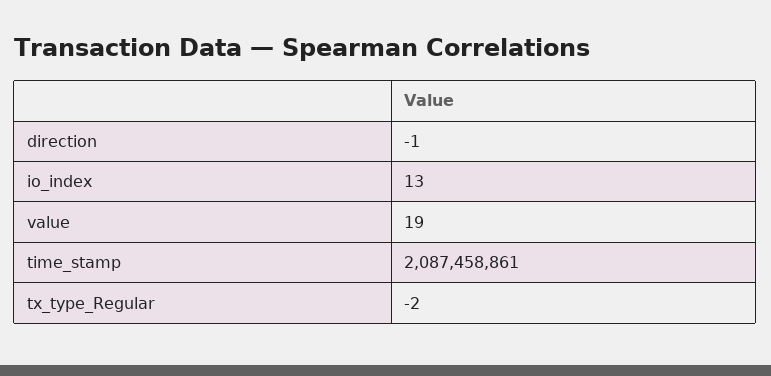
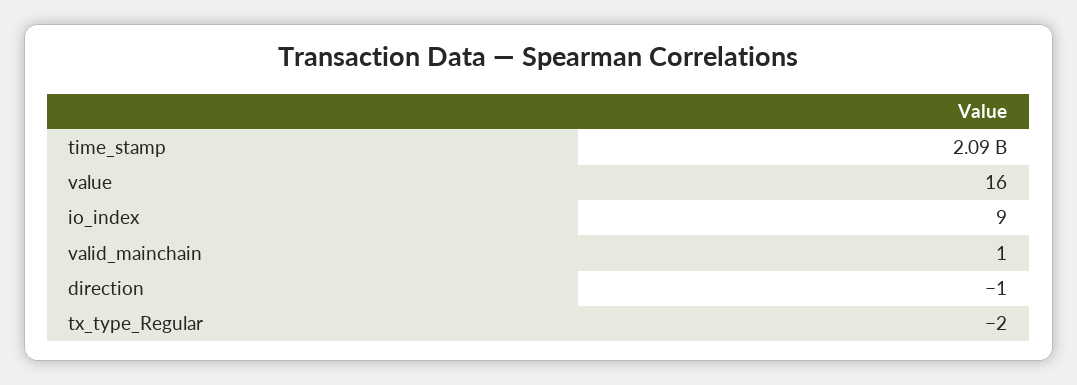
io_index: 13 -> 9
value: 19 -> 16
valid_mainchain: none -> 1

